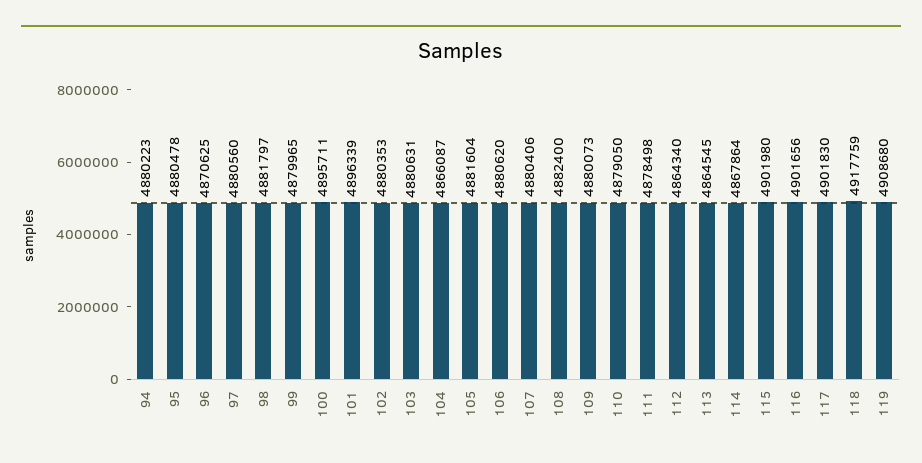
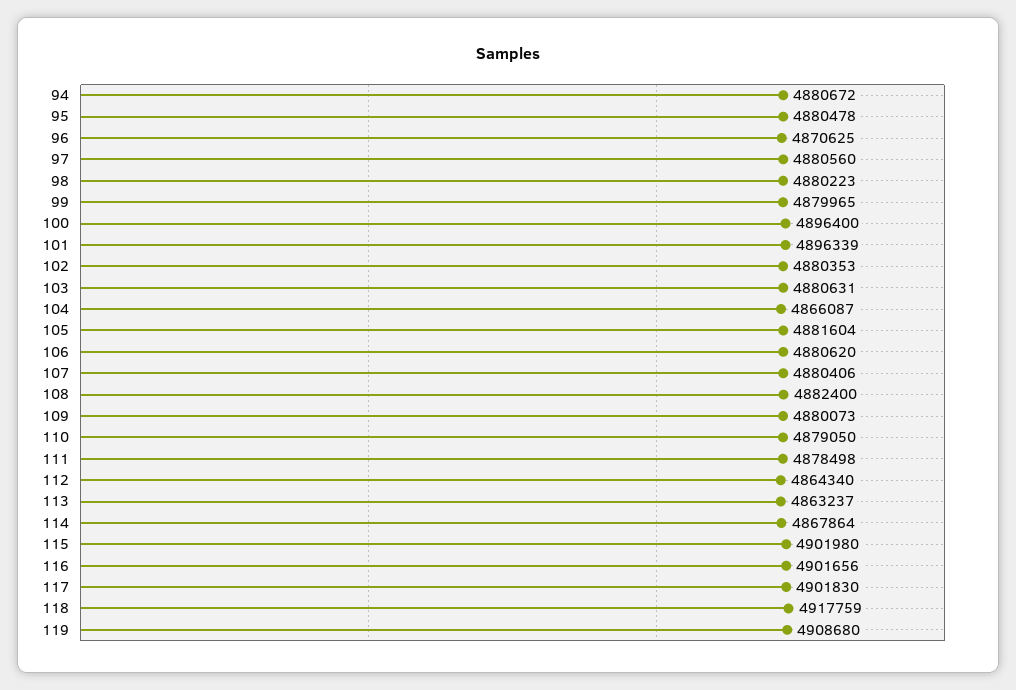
94: 4880223 -> 4880672
98: 4881797 -> 4880223
100: 4895711 -> 4896400
113: 4864545 -> 4863237

